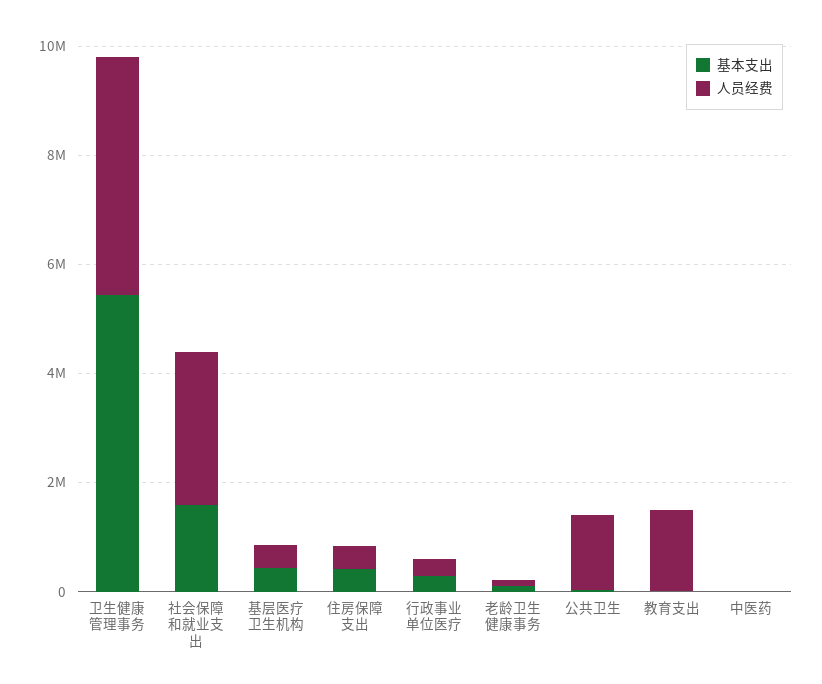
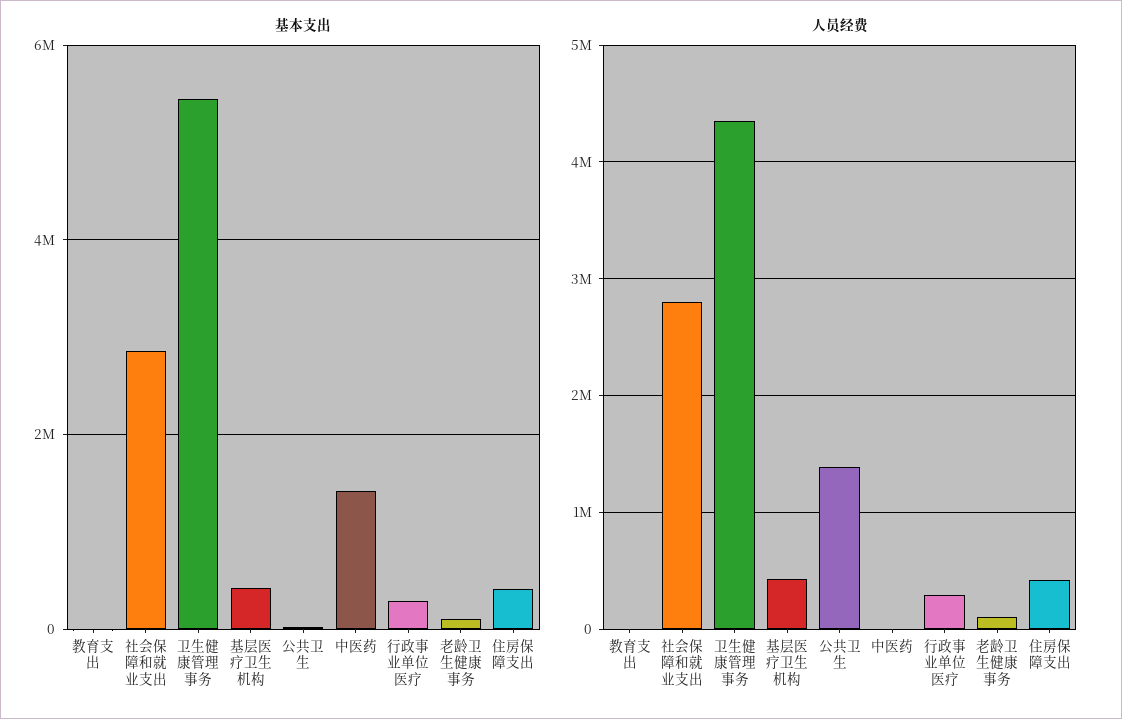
基本支出, 社会保障和就业支出: 1500000 -> 2800000
人员经费, 教育支出: 1500000 -> 0
基本支出, 中医药: 0 -> 1400000

